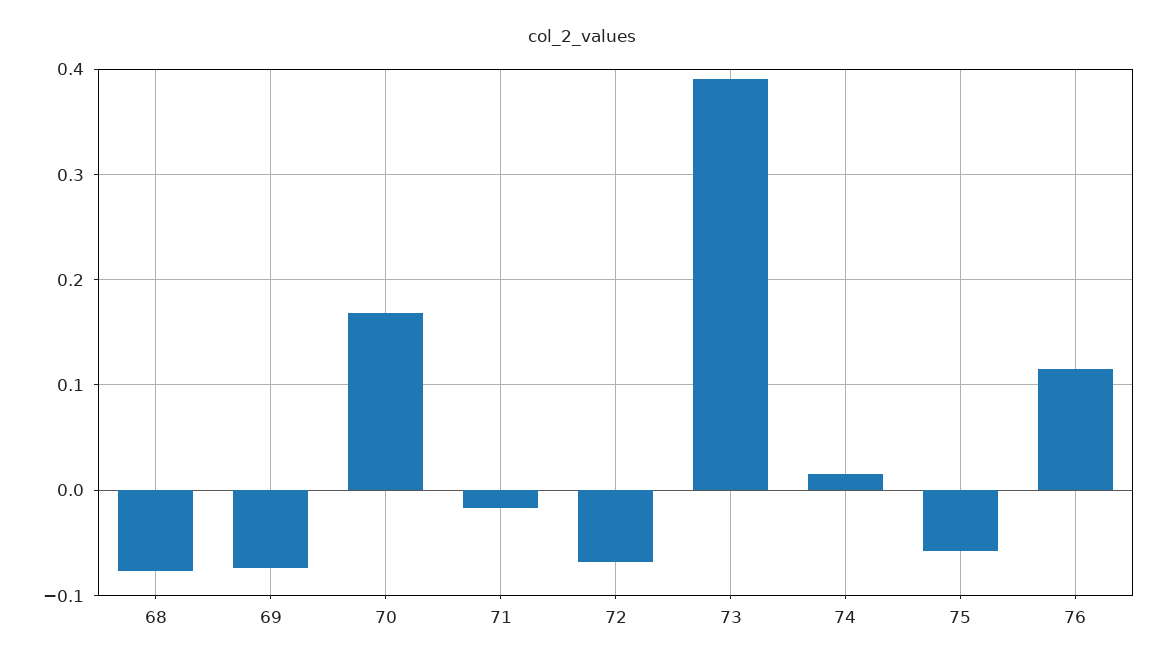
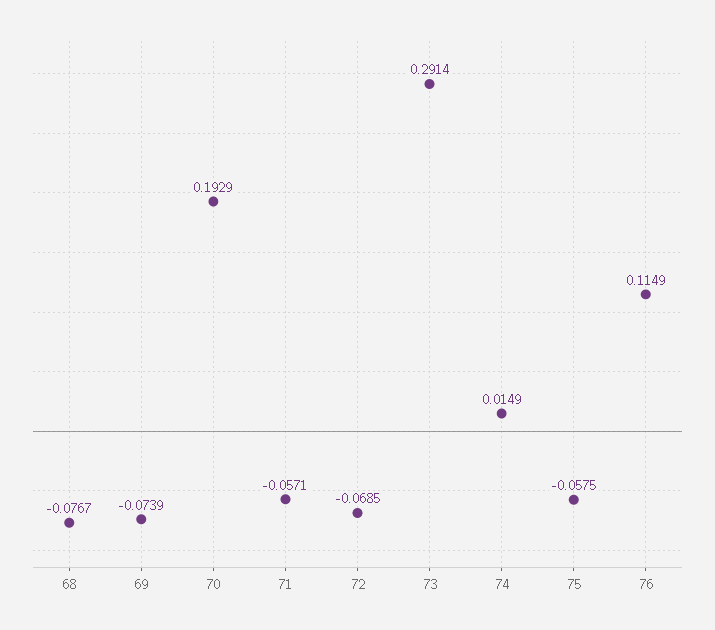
70: 0.17 -> 0.1929
71: -0.02 -> -0.0571
73: 0.39 -> 0.2914

